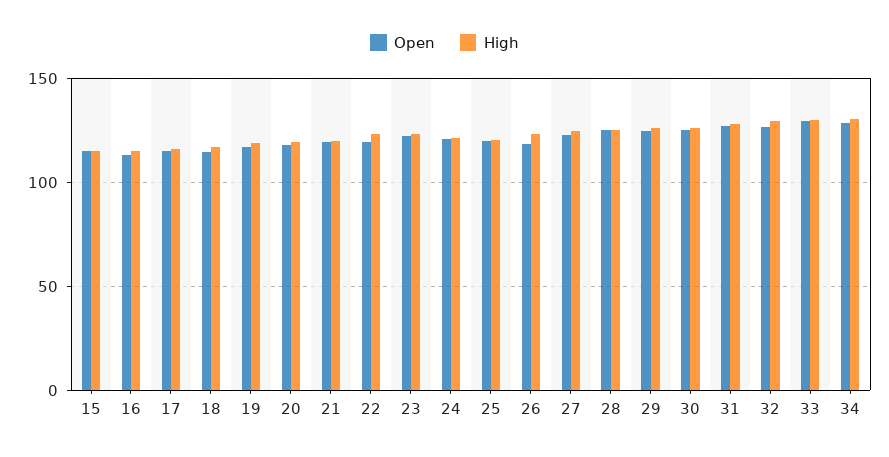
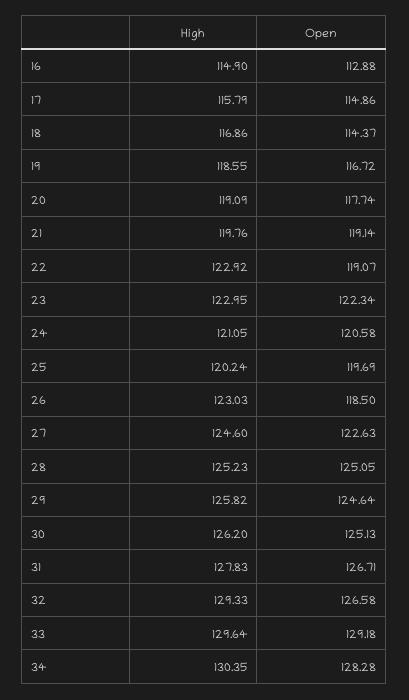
Open, 15: 115 -> none
High, 15: 115 -> none

